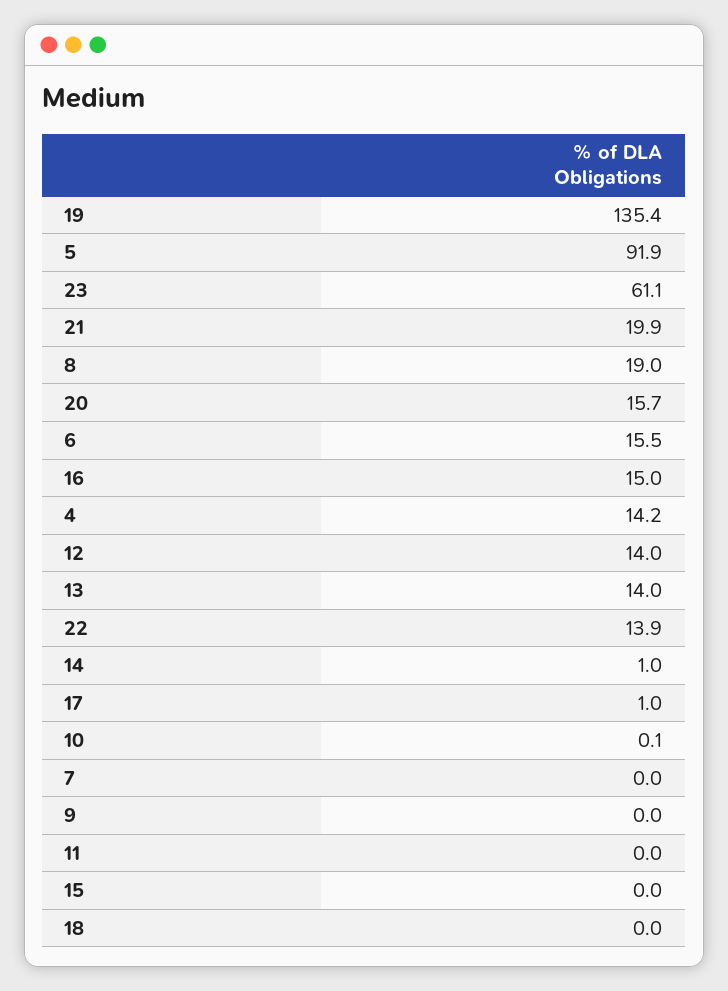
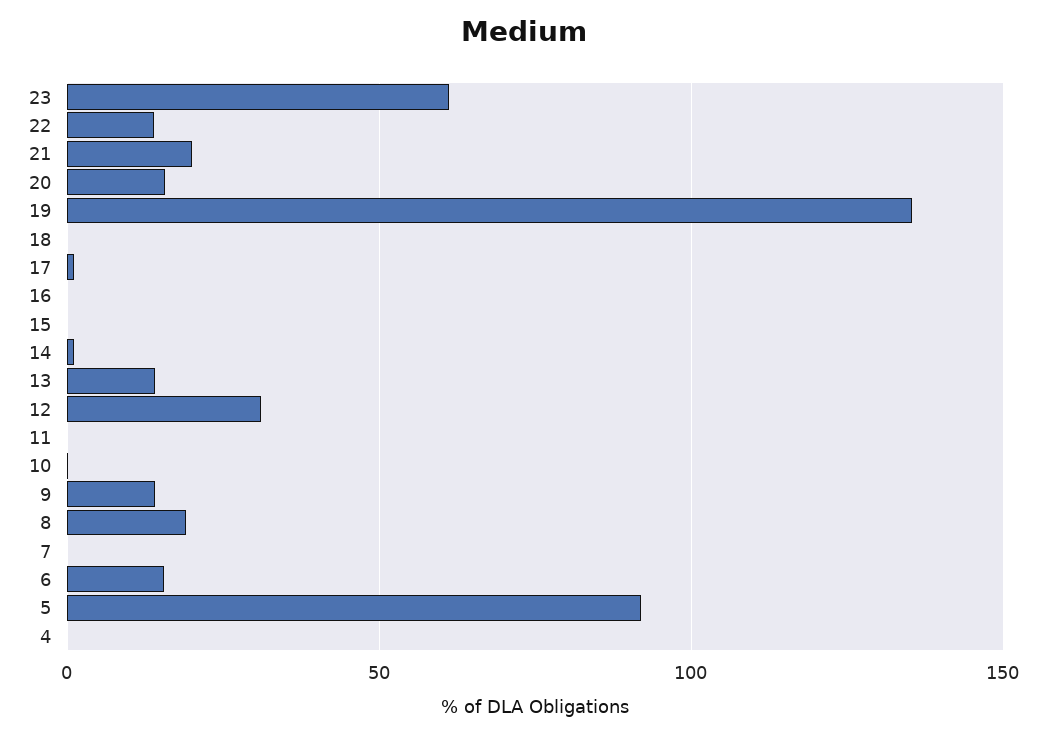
16: 15 -> 0
4: 14.2 -> 0
12: 14 -> 30
9: 0 -> 15

